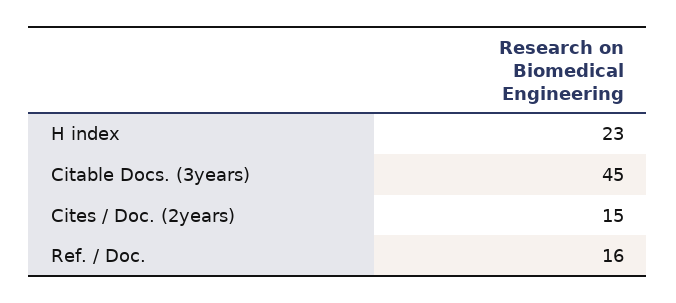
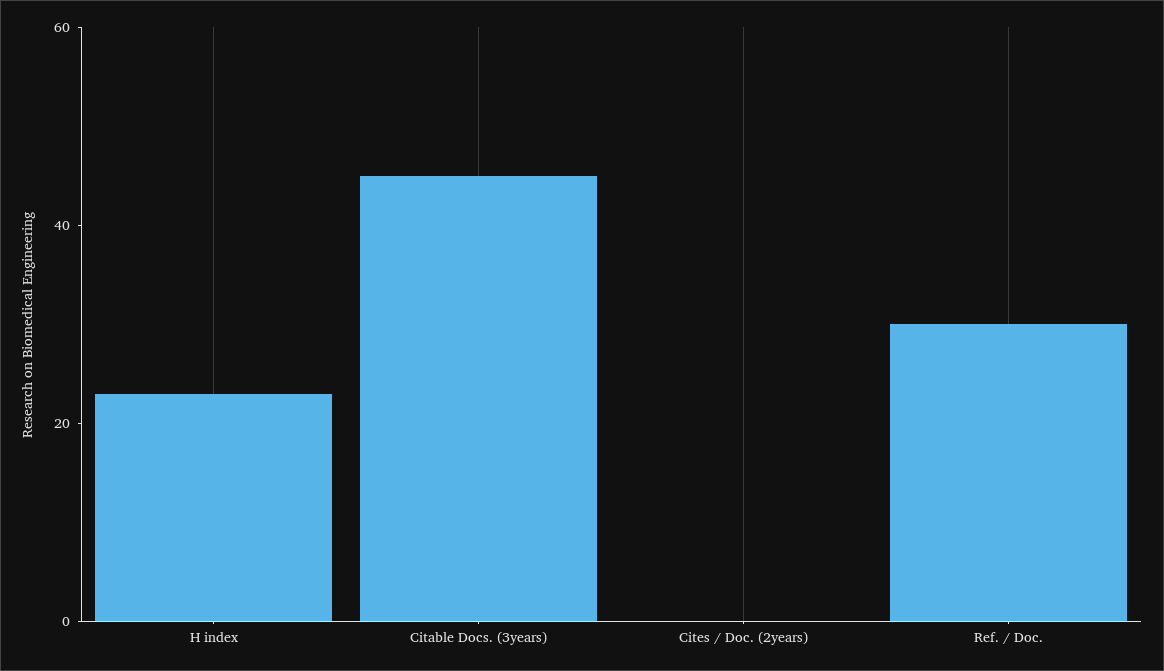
Cites / Doc. (2years): 15 -> 0
Ref. / Doc.: 16 -> 30

